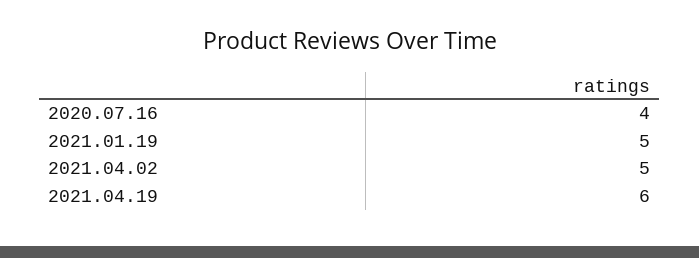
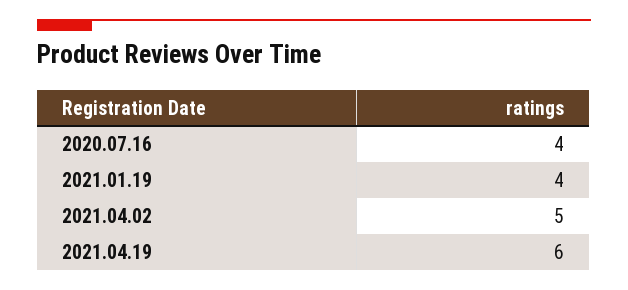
2021.01.19: 5 -> 4

